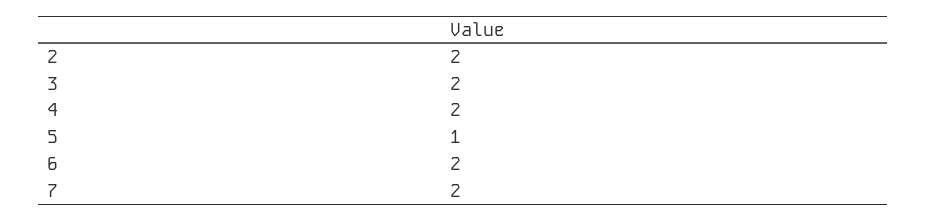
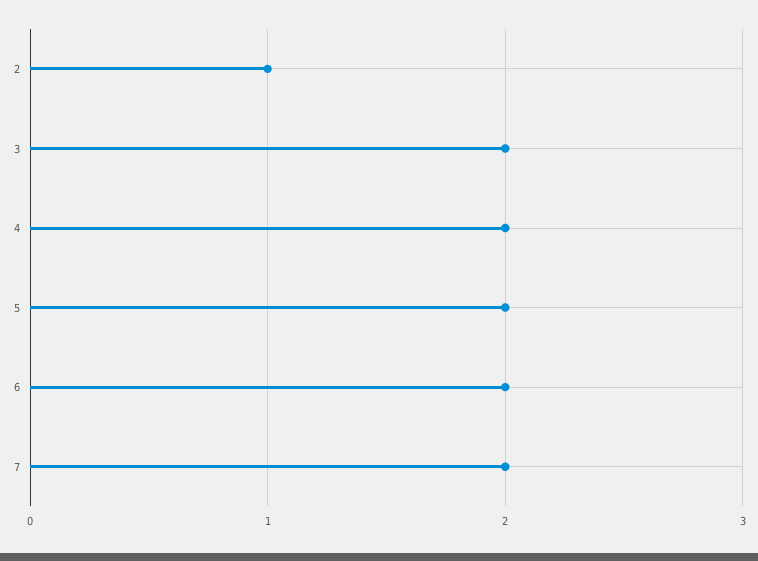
2: 2 -> 1
5: 1 -> 2

